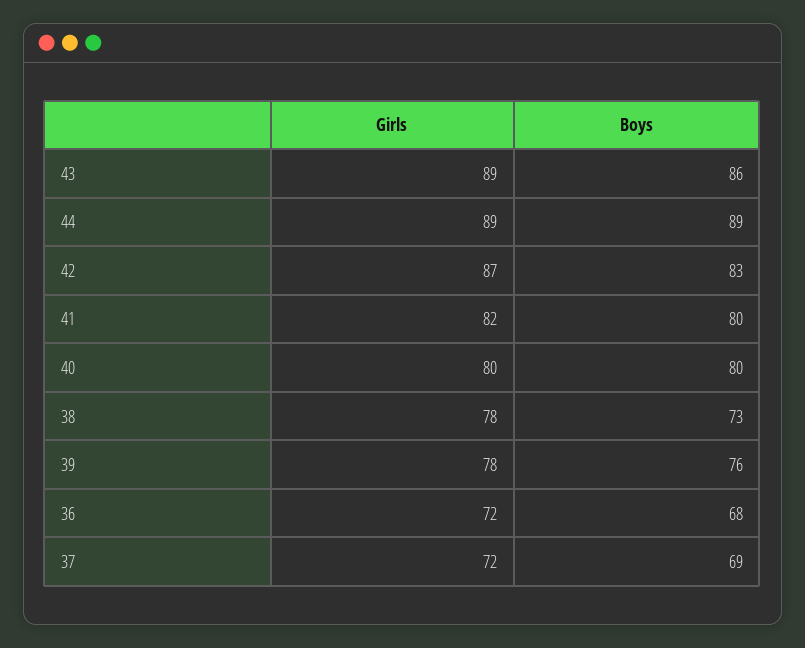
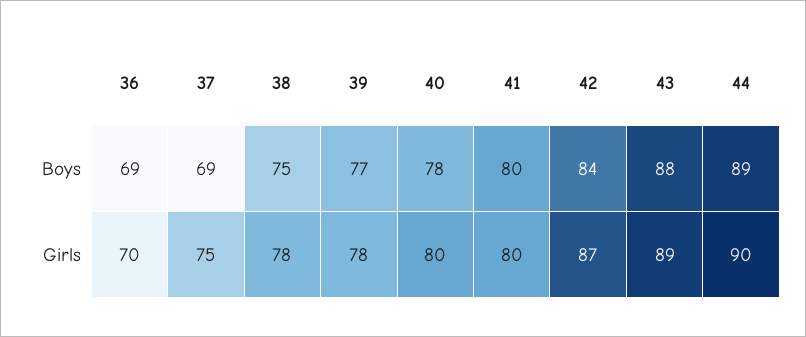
Boys, 43: 86 -> 88
Girls, 44: 89 -> 90
Boys, 42: 83 -> 84
Girls, 41: 82 -> 80
Boys, 40: 80 -> 78
Boys, 38: 73 -> 75
Boys, 39: 76 -> 77
Girls, 36: 72 -> 70
Boys, 36: 68 -> 69
Girls, 37: 72 -> 75

